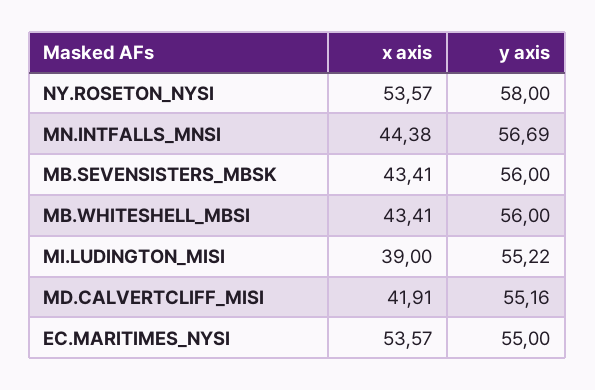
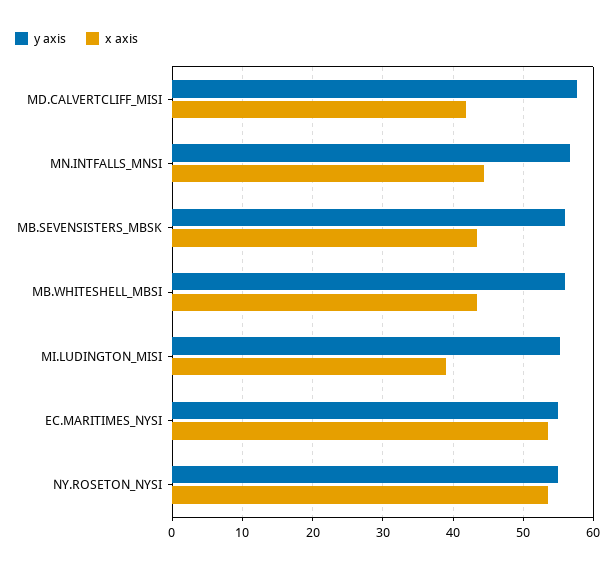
y axis, NY.ROSETON_NYSI: 58 -> 55
y axis, MD.CALVERTCLIFF_MISI: 55.16 -> 58

